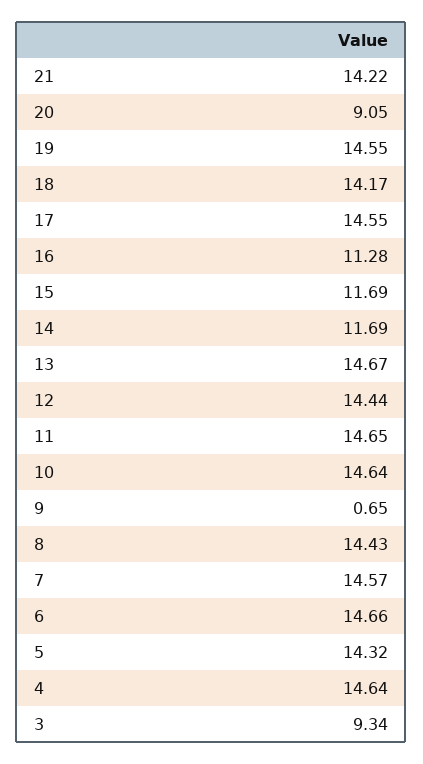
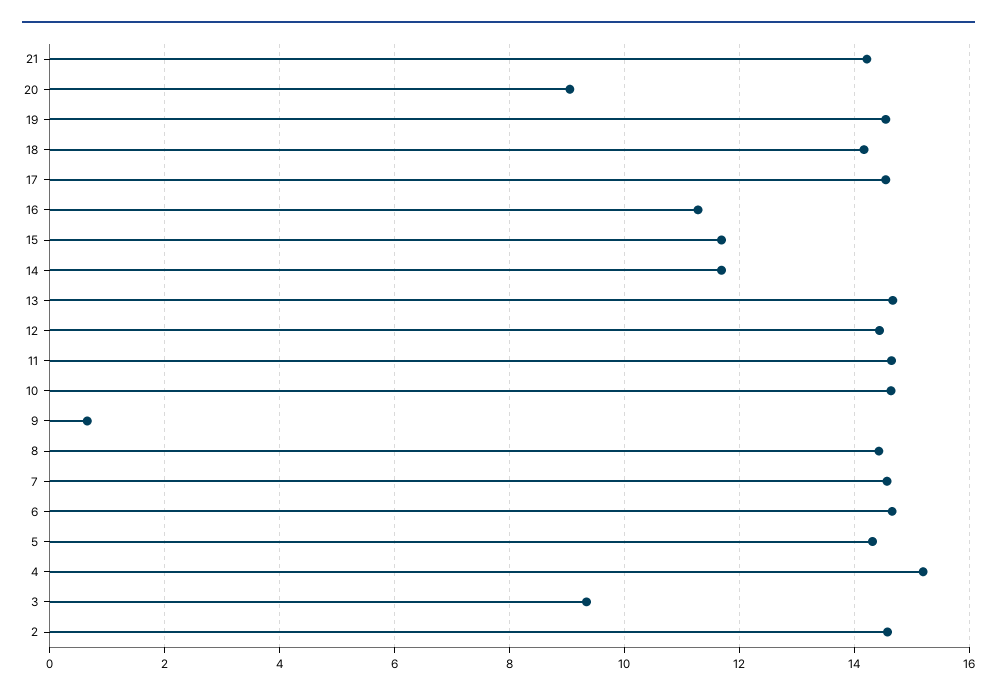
4: 14.64 -> 15.2
2: none -> 14.6

